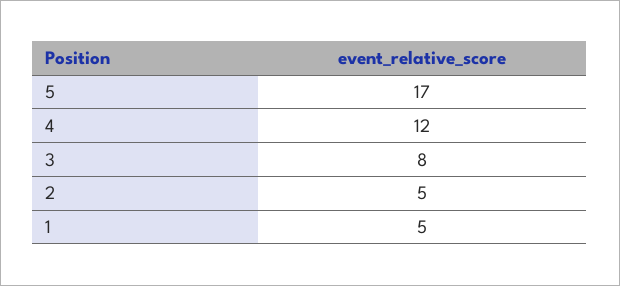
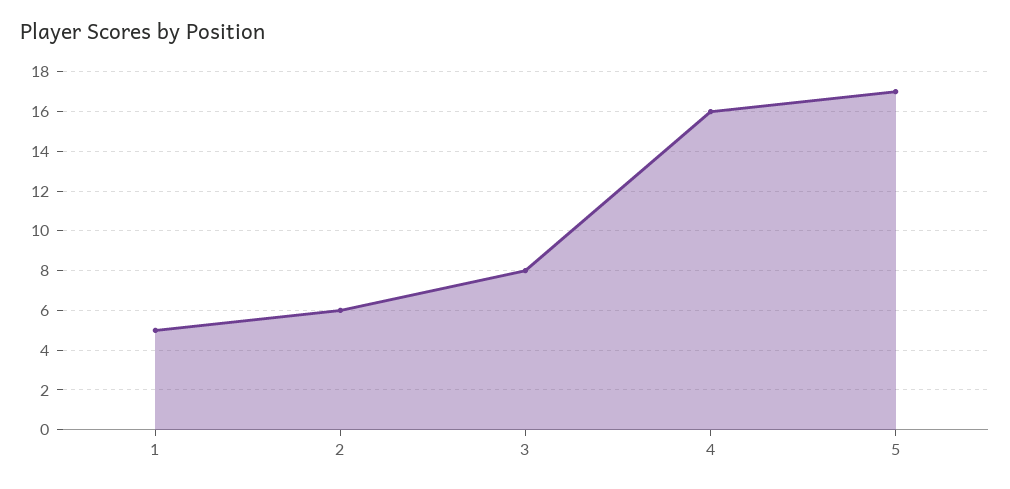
4: 12 -> 16
2: 5 -> 6

